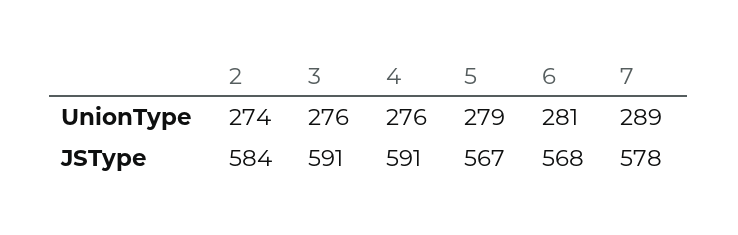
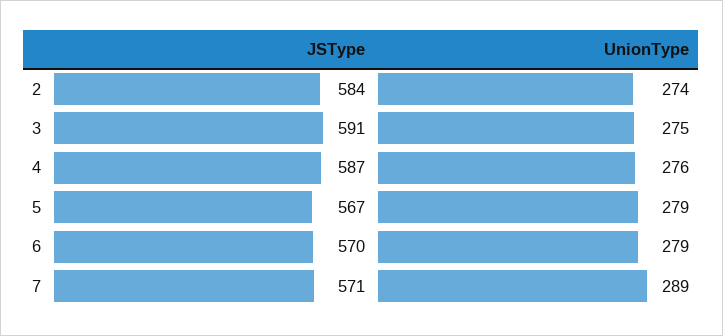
3, UnionType: 276 -> 275
6, UnionType: 281 -> 279
4, JSType: 591 -> 587
6, JSType: 568 -> 570
7, JSType: 578 -> 571

